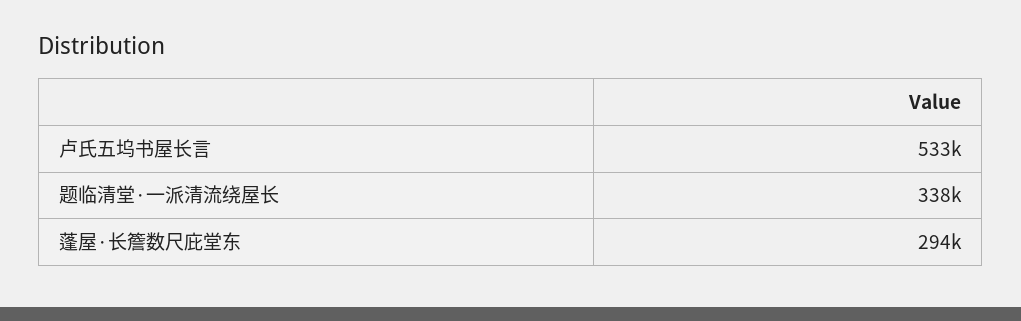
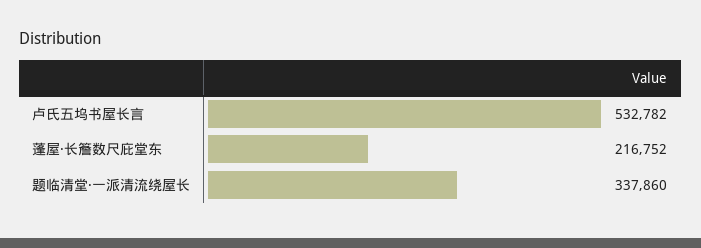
蓬屋·长簷数尺庇堂东: 294000 -> 216752

